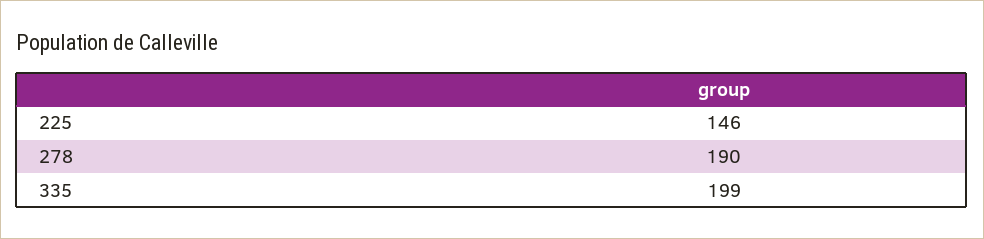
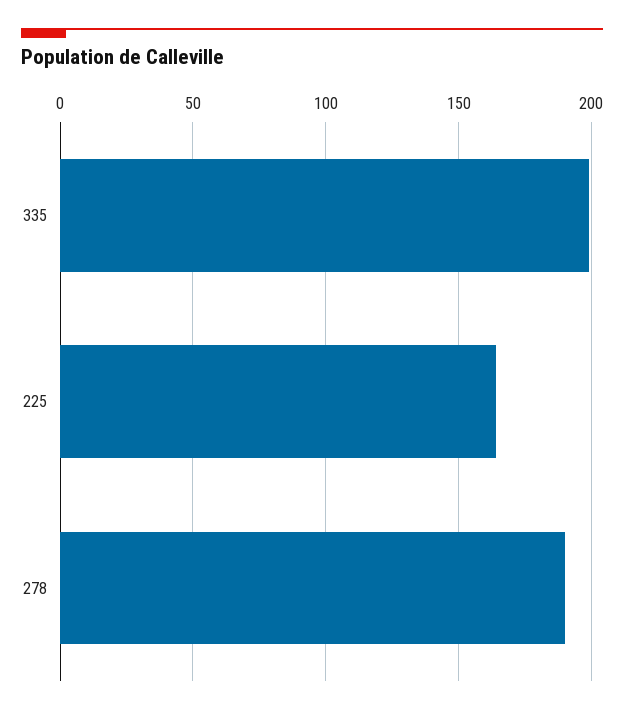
225: 146 -> 165

